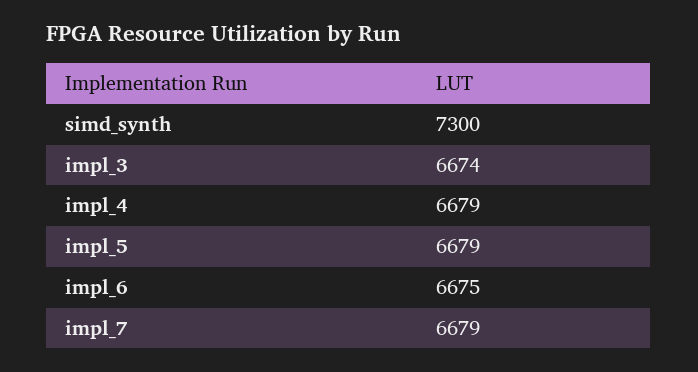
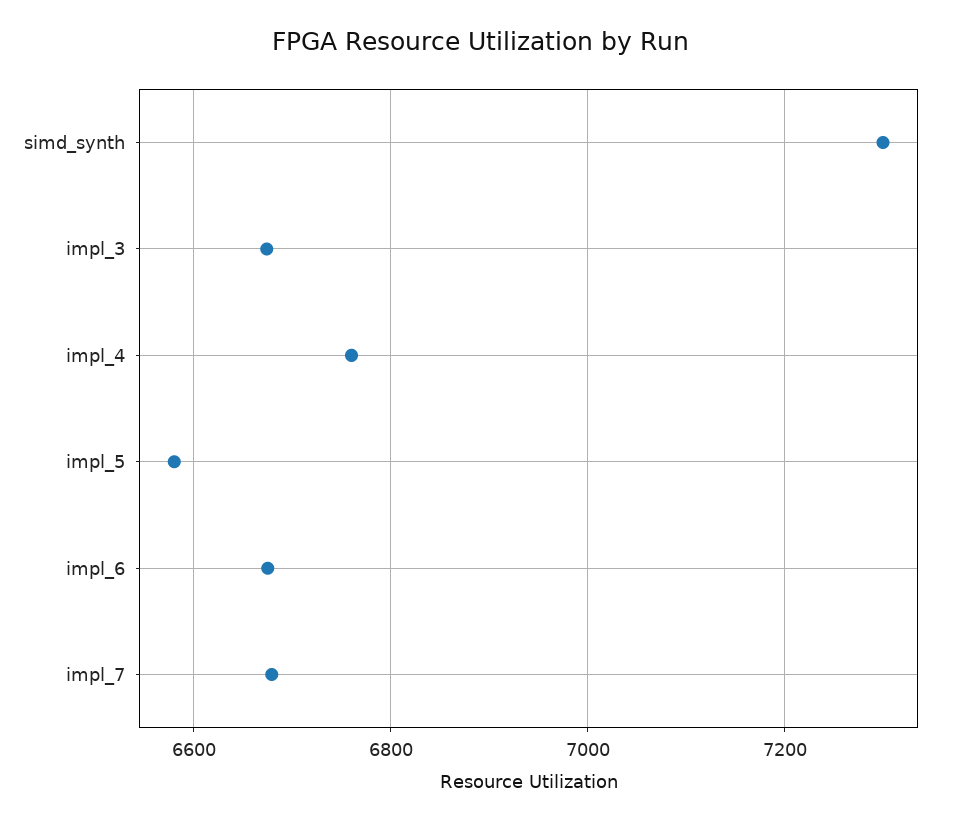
impl_4: 6679 -> 6760
impl_5: 6679 -> 6580

